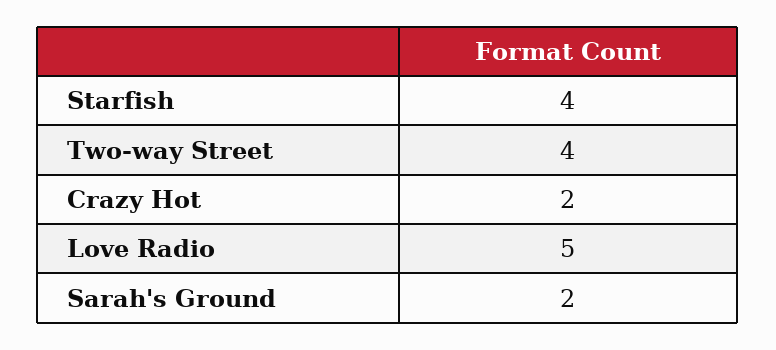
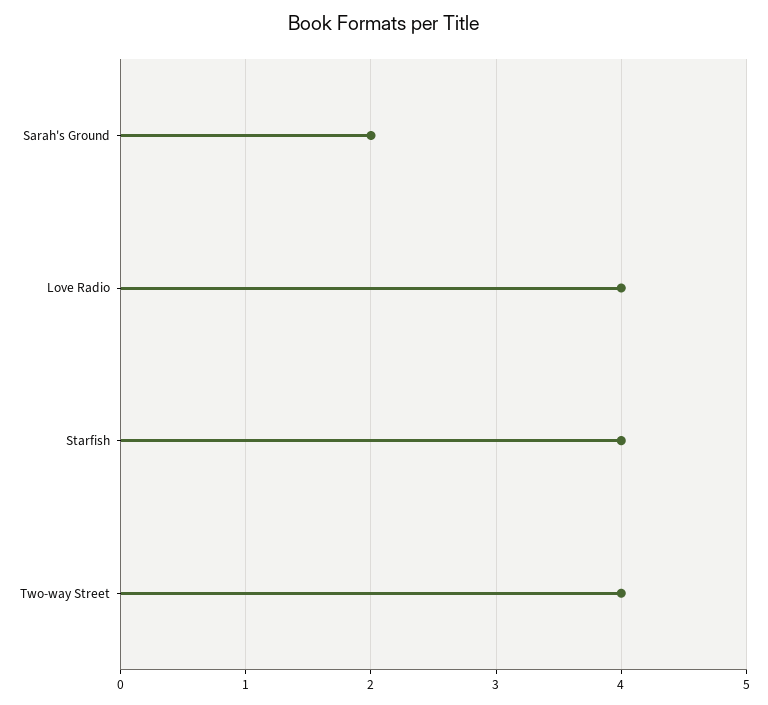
Crazy Hot: 2 -> none
Love Radio: 5 -> 4

